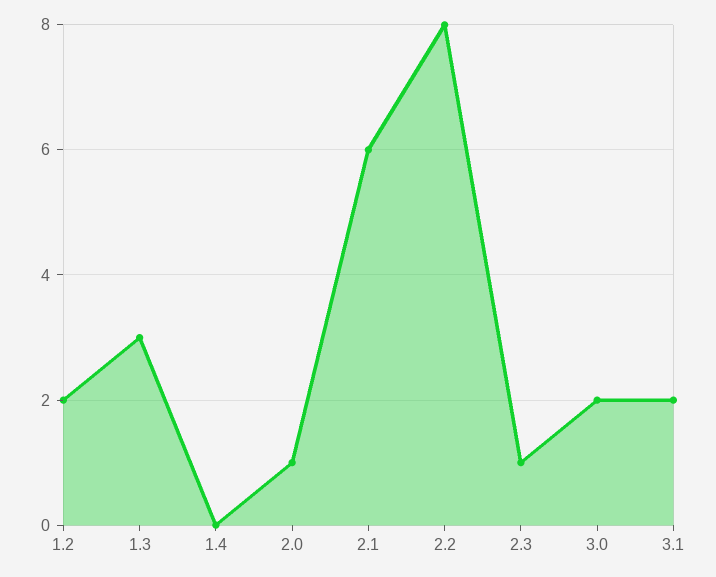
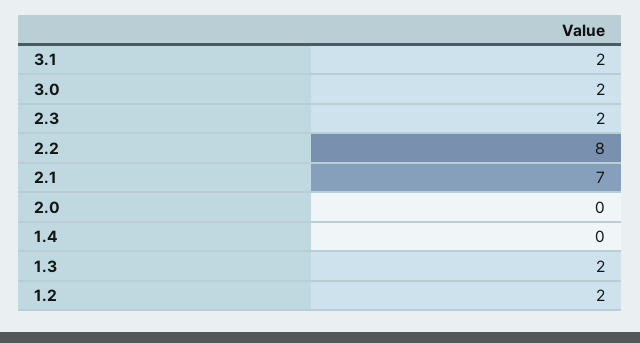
1.3: 3 -> 2
2.0: 1 -> 0
2.1: 6 -> 7
2.3: 1 -> 2

